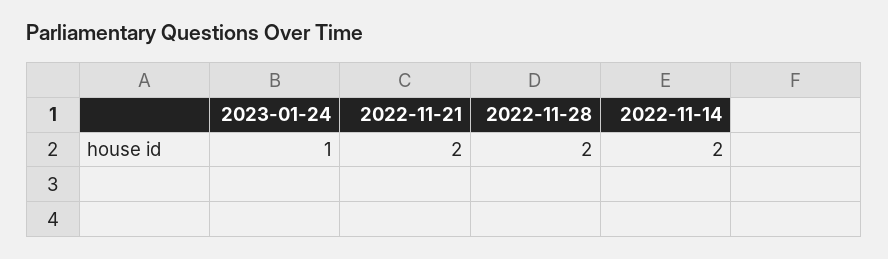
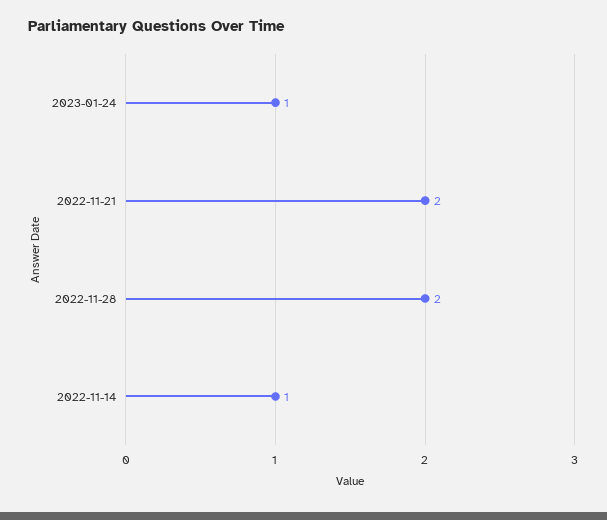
2022-11-14: 2 -> 1

